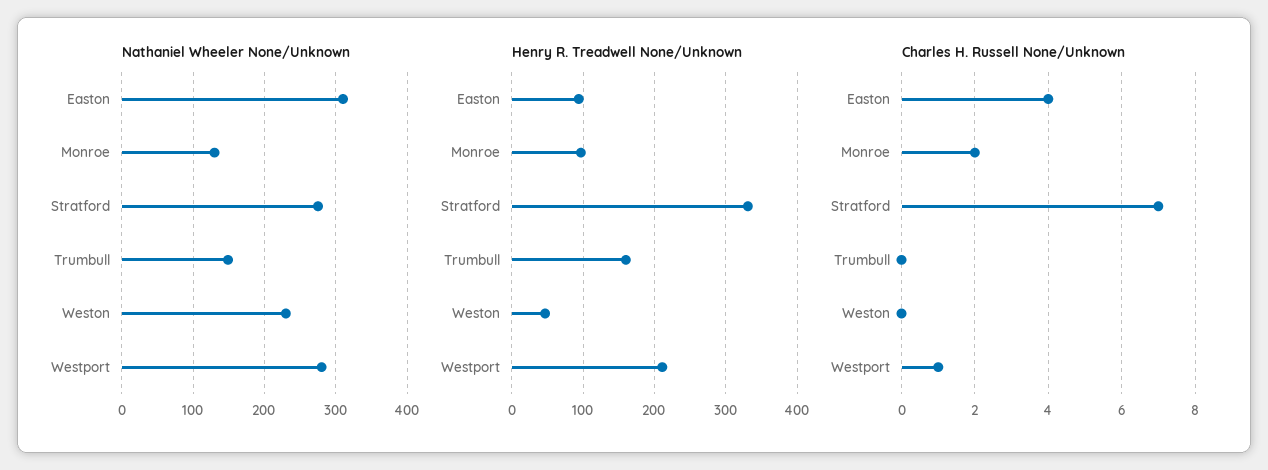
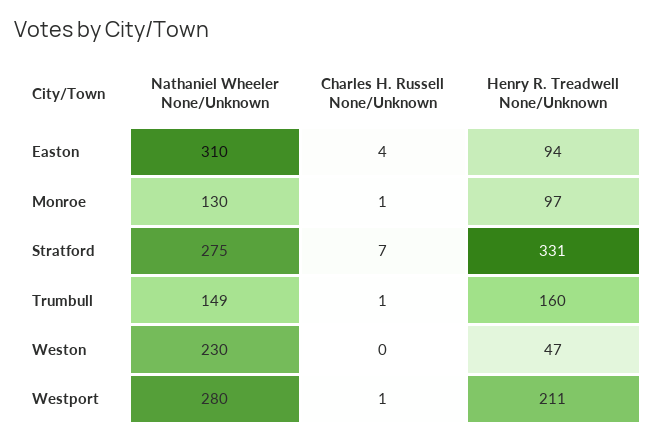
Charles H. Russell None/Unknown, Monroe: 2 -> 1
Charles H. Russell None/Unknown, Trumbull: 0 -> 1

